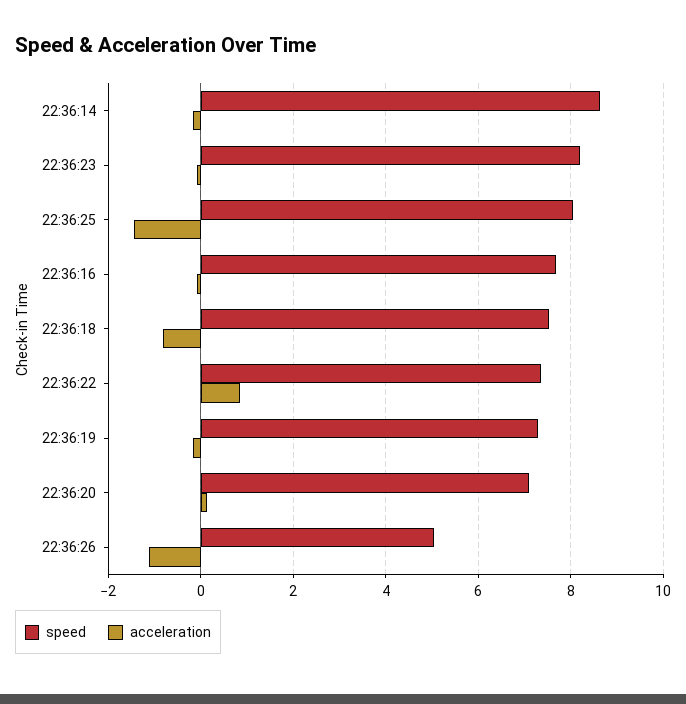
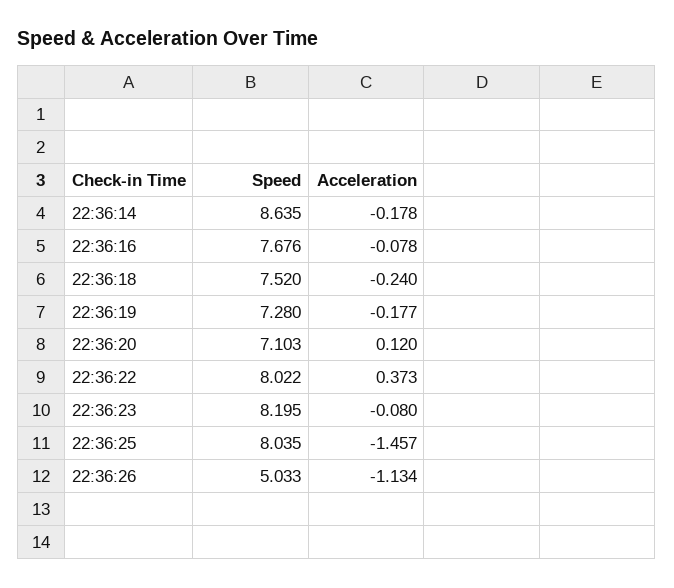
acceleration, 22:36:18: -0.8 -> -0.24
speed, 22:36:22: 7.4 -> 8.022
acceleration, 22:36:22: 0.8 -> 0.373

